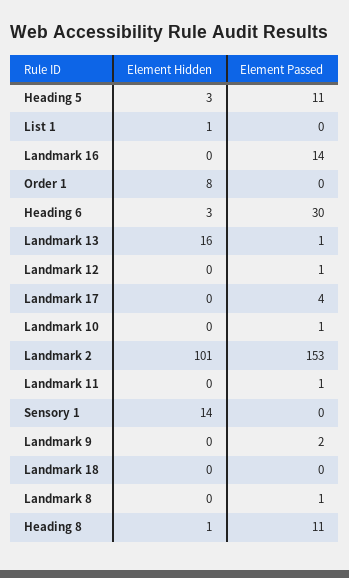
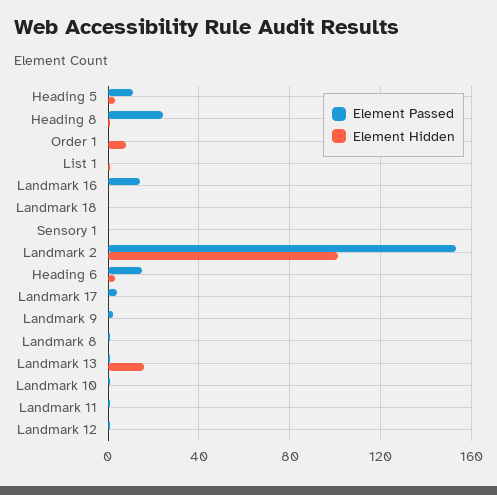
Element Passed, Heading 6: 30 -> 15
Element Hidden, Sensory 1: 14 -> 0
Element Passed, Heading 8: 11 -> 25

